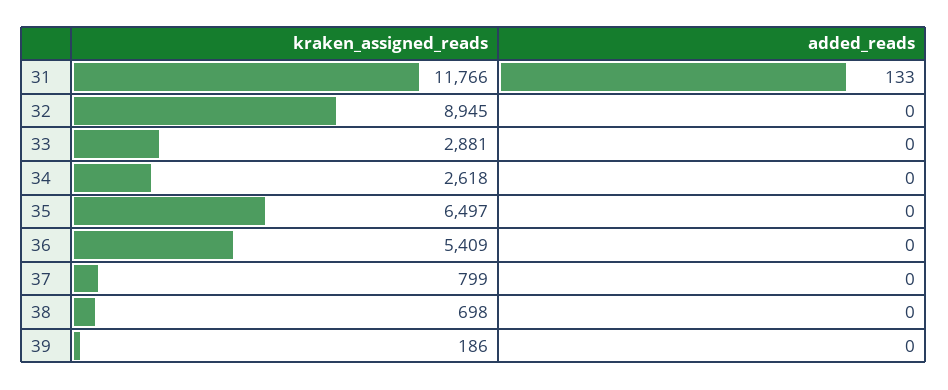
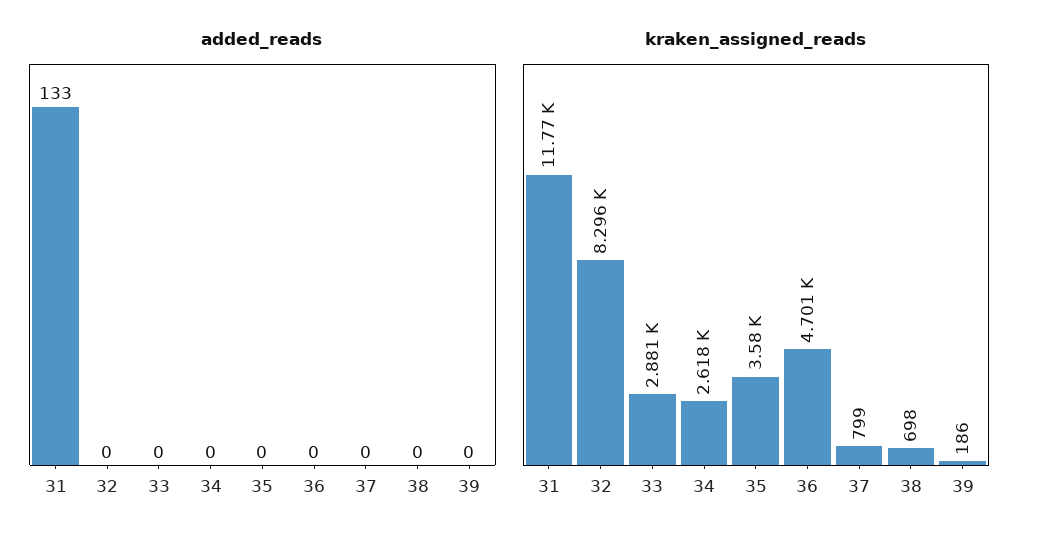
kraken_assigned_reads, 32: 8945 -> 8296
kraken_assigned_reads, 35: 6497 -> 3580
kraken_assigned_reads, 36: 5409 -> 4701

